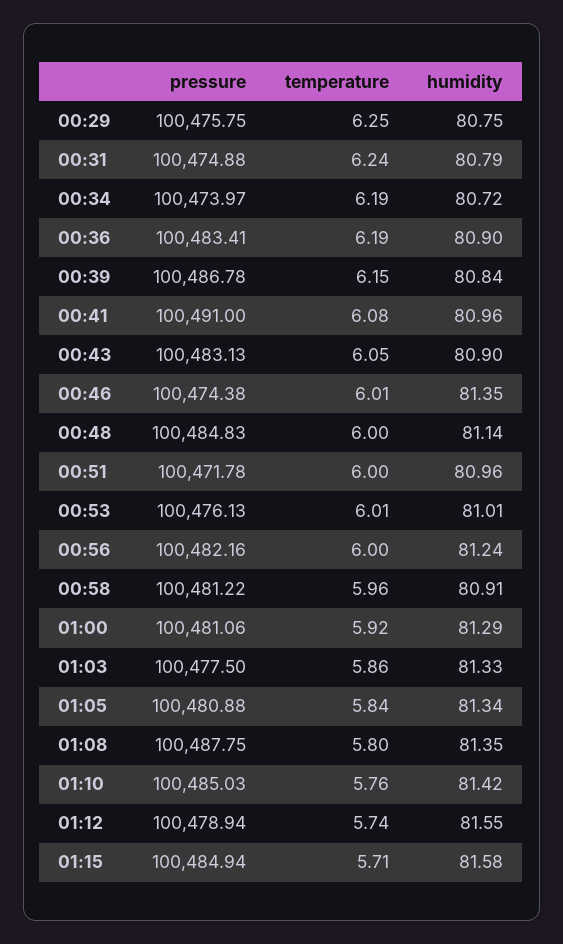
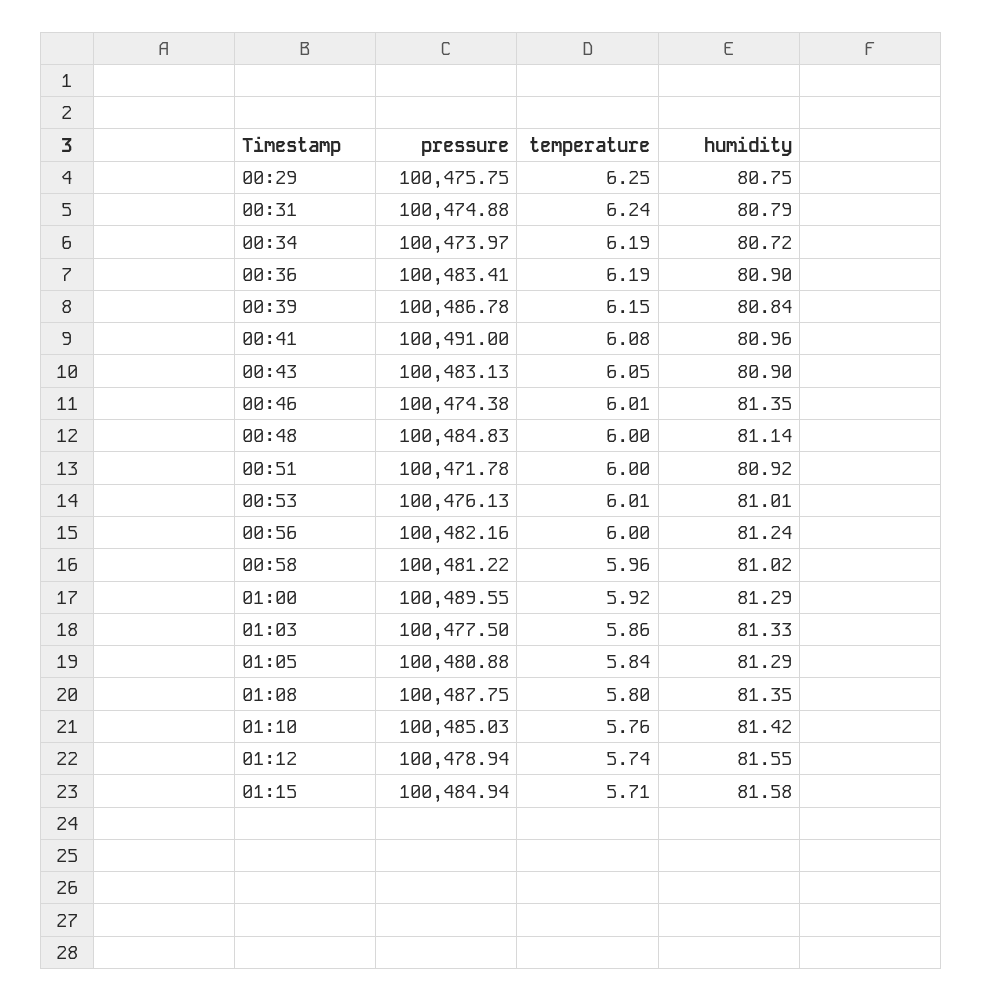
humidity, 00:51: 80.96 -> 80.92
humidity, 00:58: 80.91 -> 81.02
pressure, 01:00: 100481.06 -> 100489.55
humidity, 01:05: 81.34 -> 81.29

